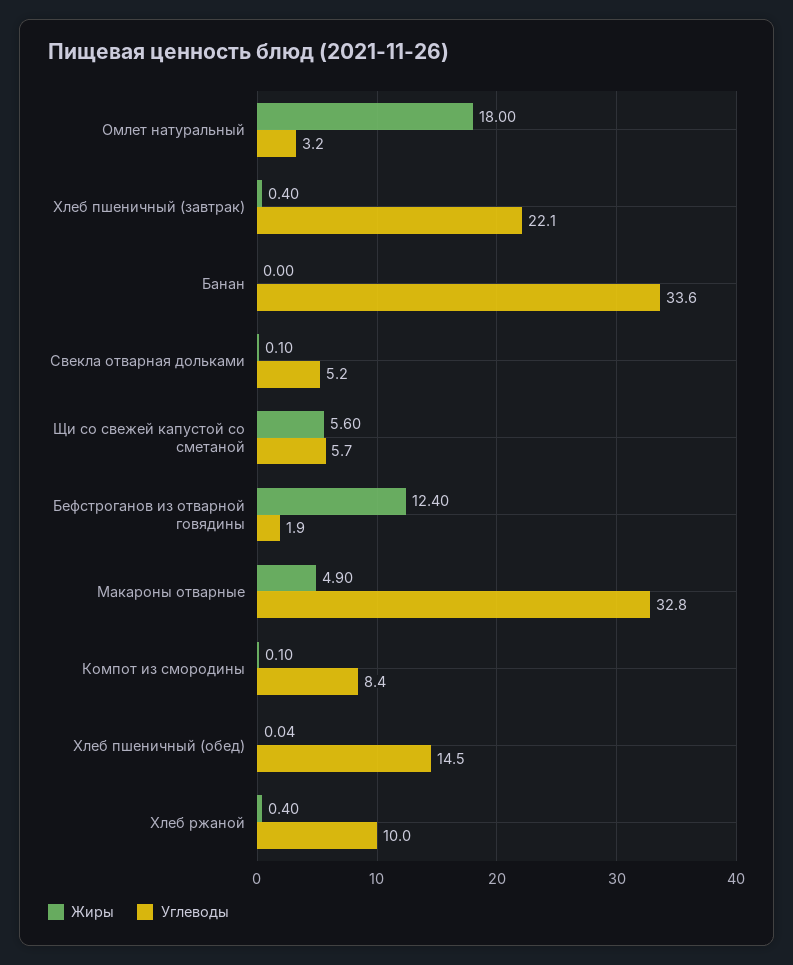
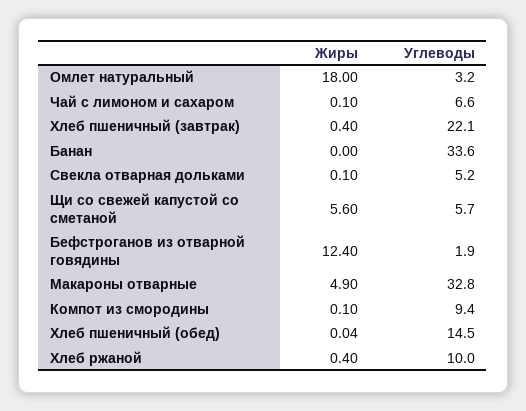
Углеводы, Компот из смородины: 8.4 -> 9.4
Жиры, Чай с лимоном и сахаром: none -> 0.1
Углеводы, Чай с лимоном и сахаром: none -> 6.6

